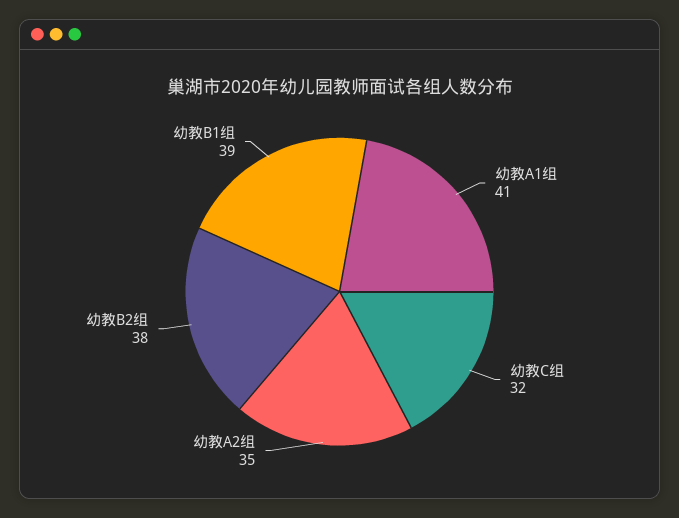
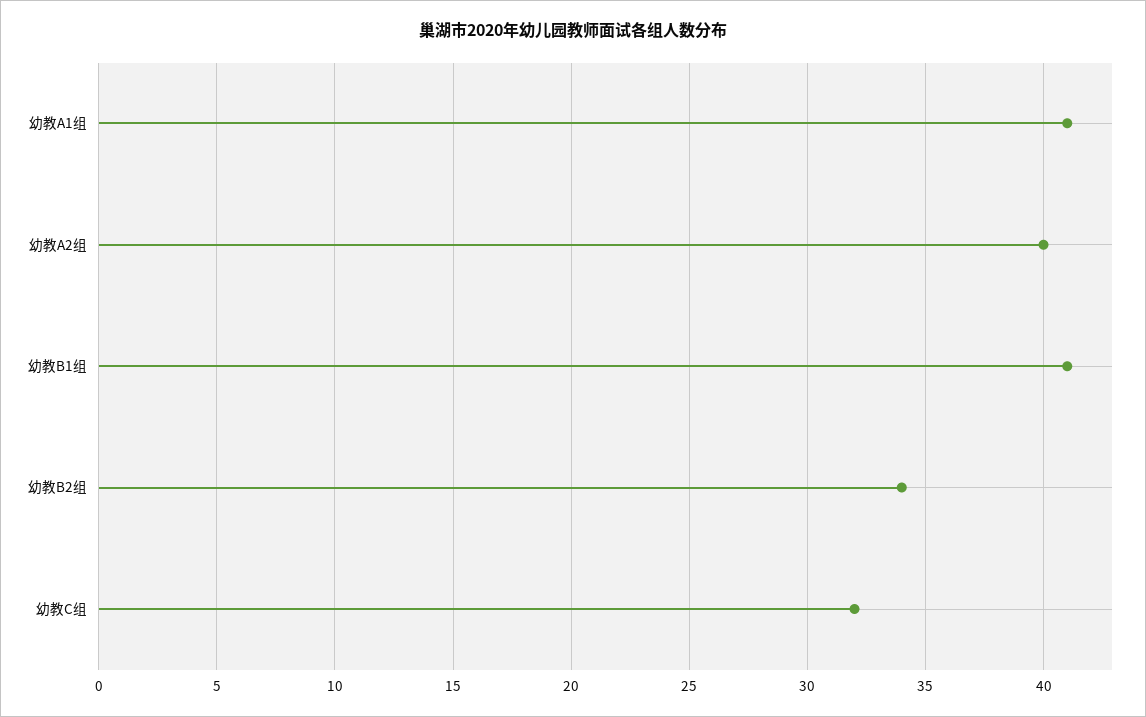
幼教A2组: 35 -> 40
幼教B2组: 38 -> 34
幼教B1组: 39 -> 41

